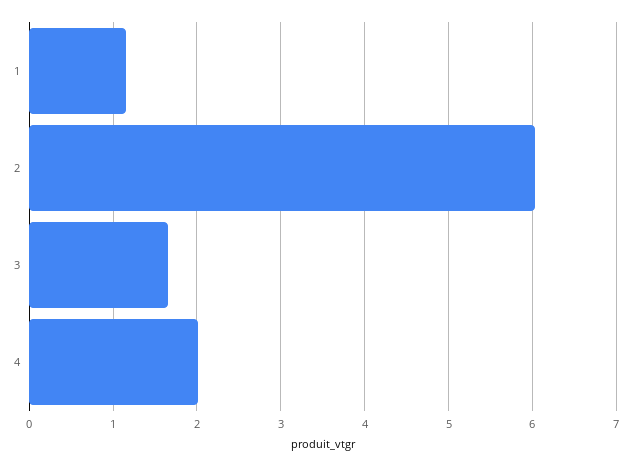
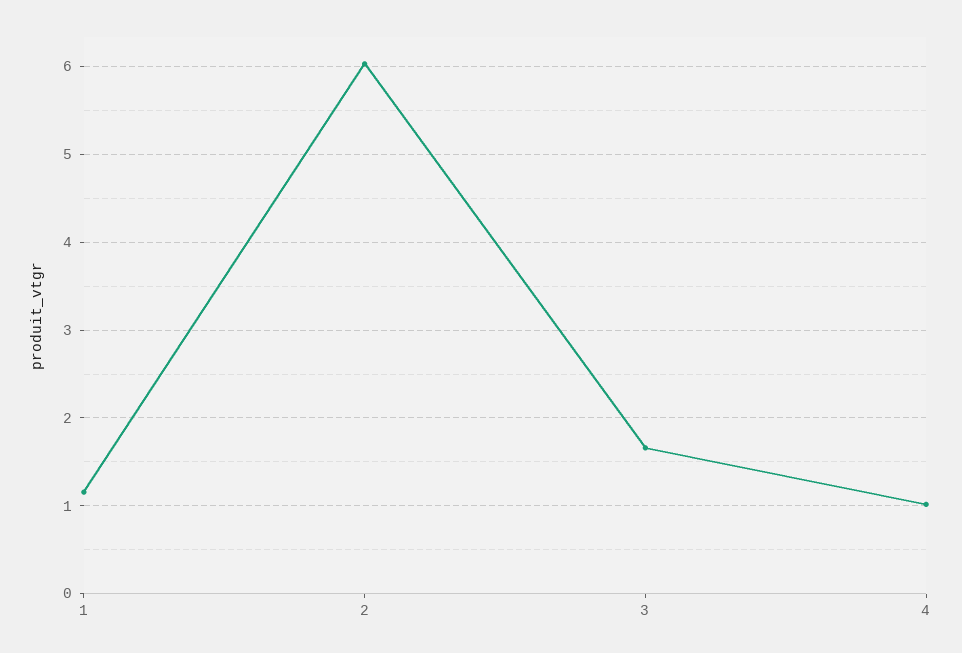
4: 2 -> 1

